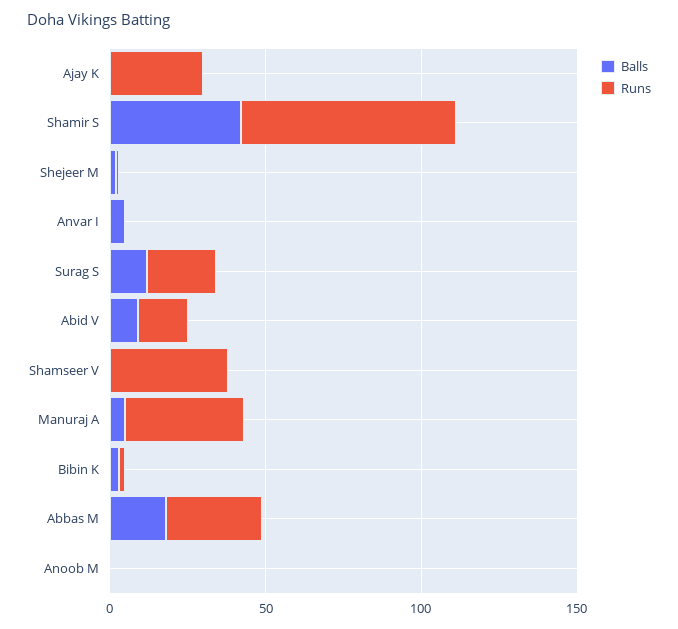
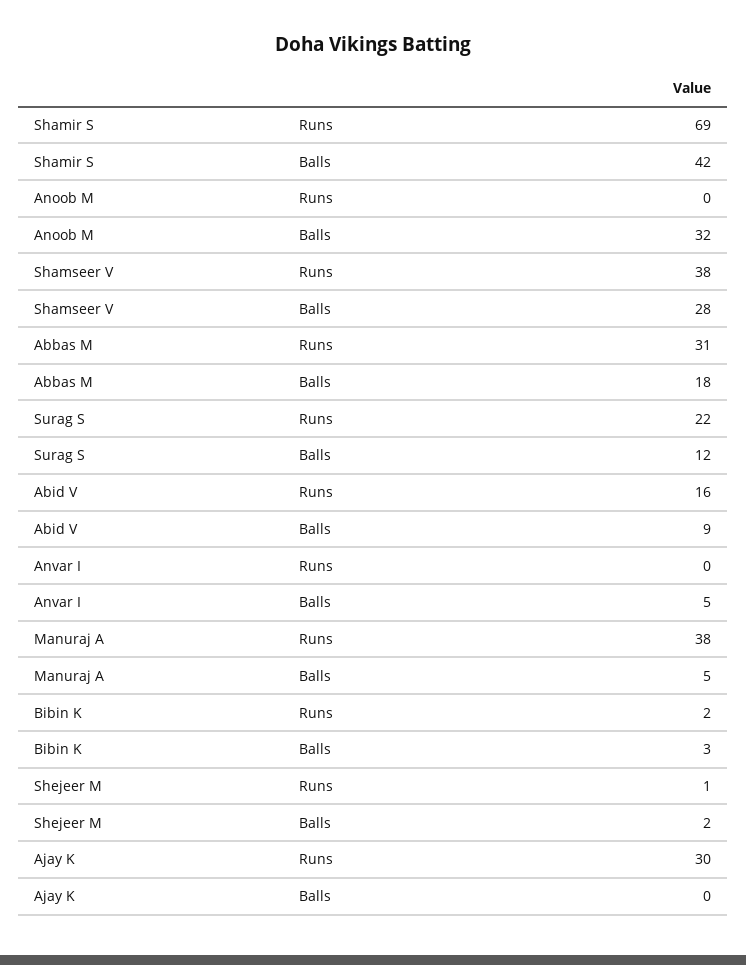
Balls, Shamseer V: 0 -> 28
Balls, Anoob M: 0 -> 32

